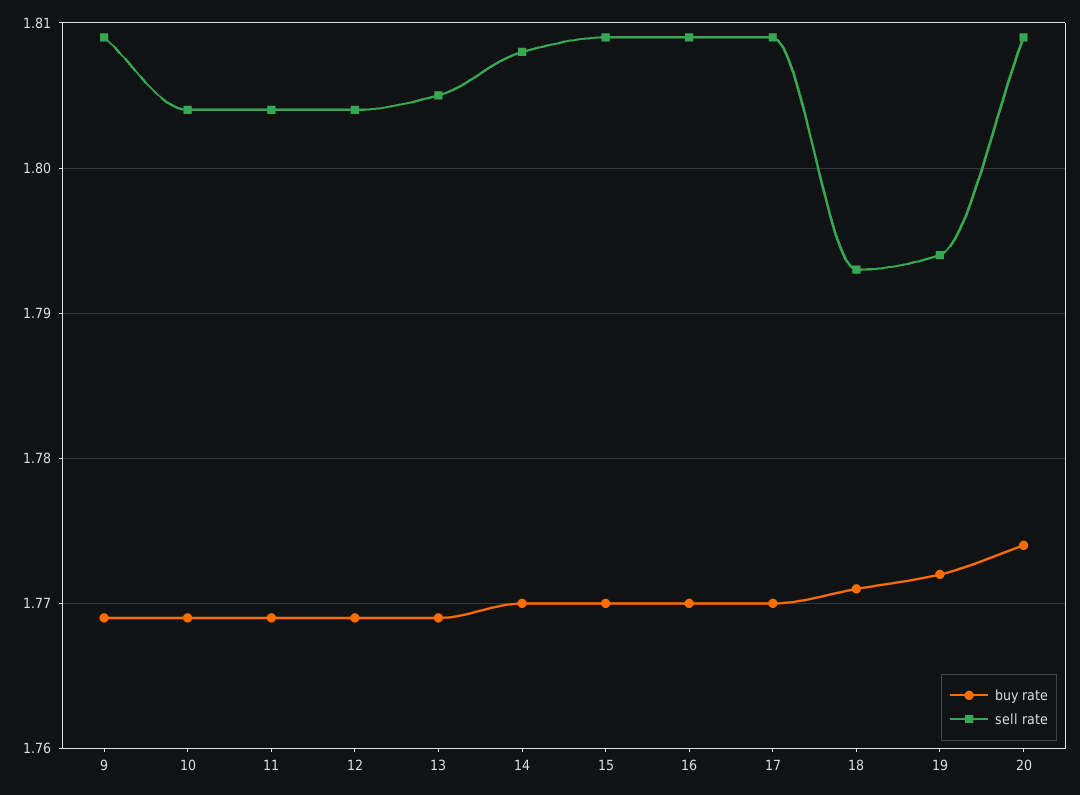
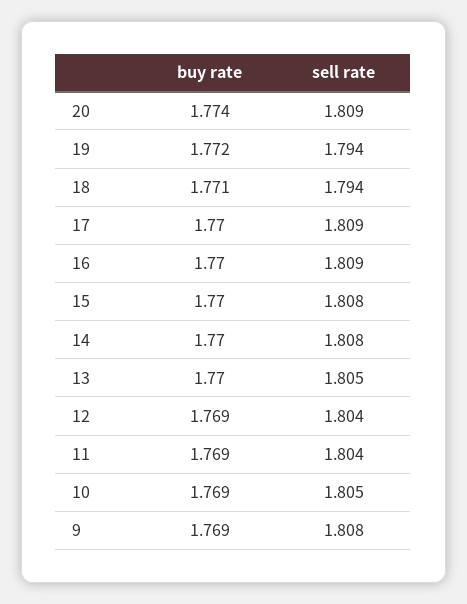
sell rate, 9: 1.809 -> 1.808
sell rate, 10: 1.804 -> 1.805
buy rate, 13: 1.769 -> 1.77
sell rate, 15: 1.809 -> 1.808
sell rate, 18: 1.793 -> 1.794

